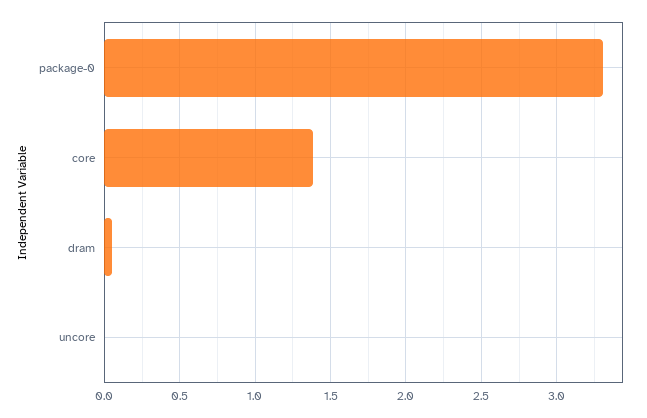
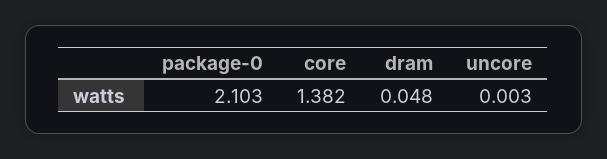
package-0: 3.3 -> 2.103

